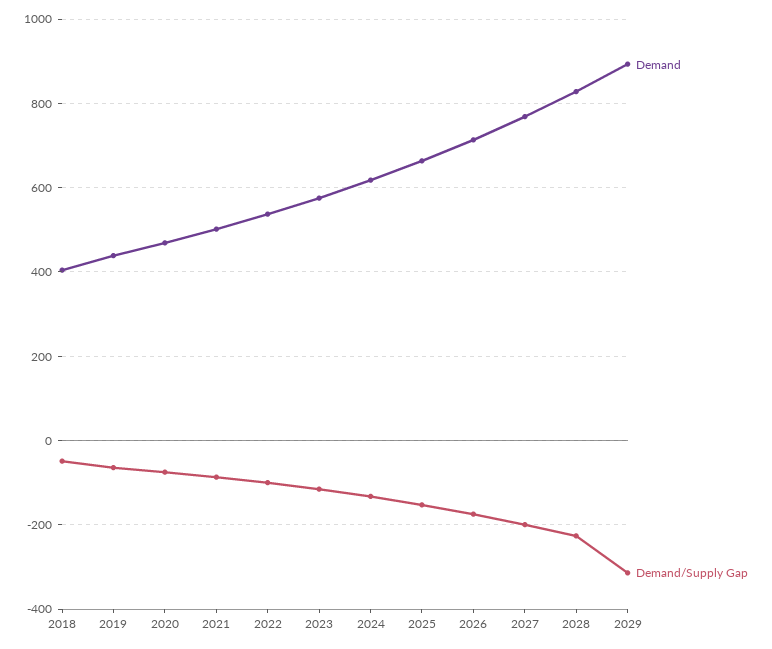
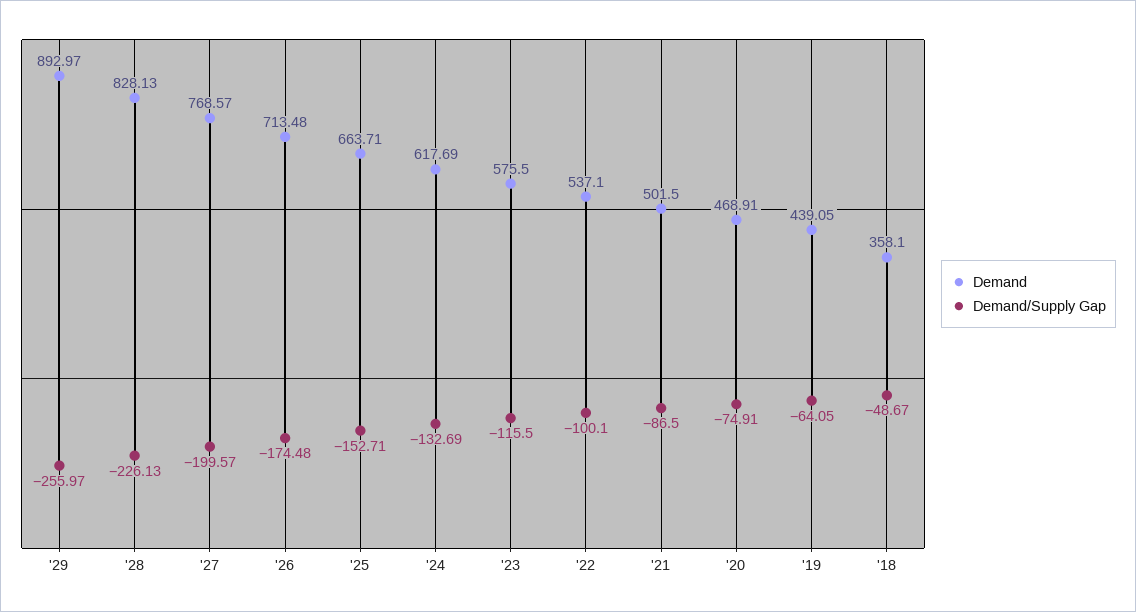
Demand, 2018: 400 -> 358.1
Demand/Supply Gap, 2029: -320 -> -255.97

